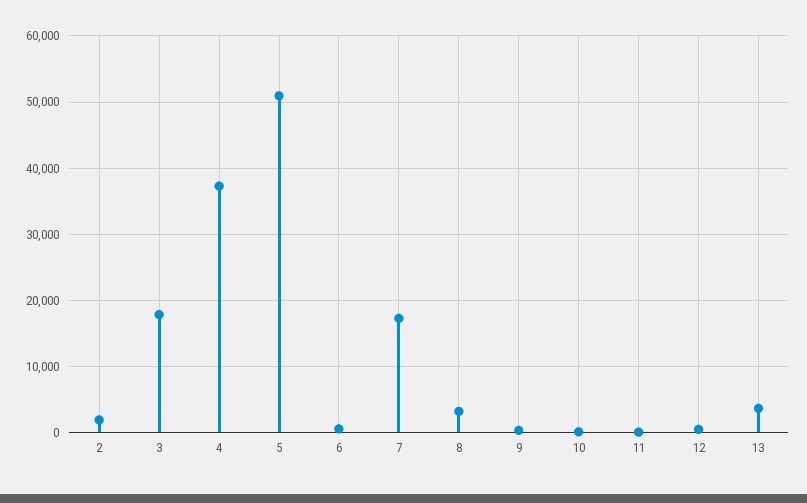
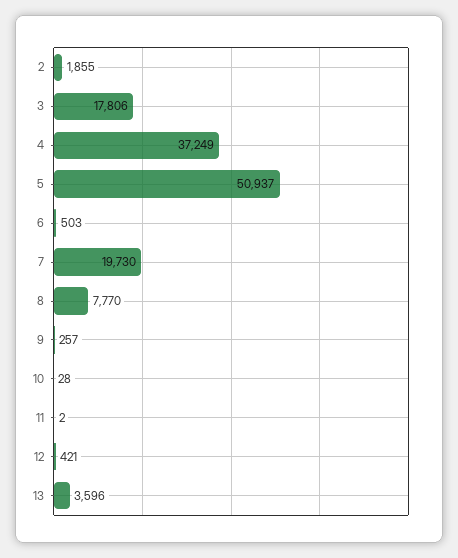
7: 17000 -> 19730
8: 3000 -> 7770

